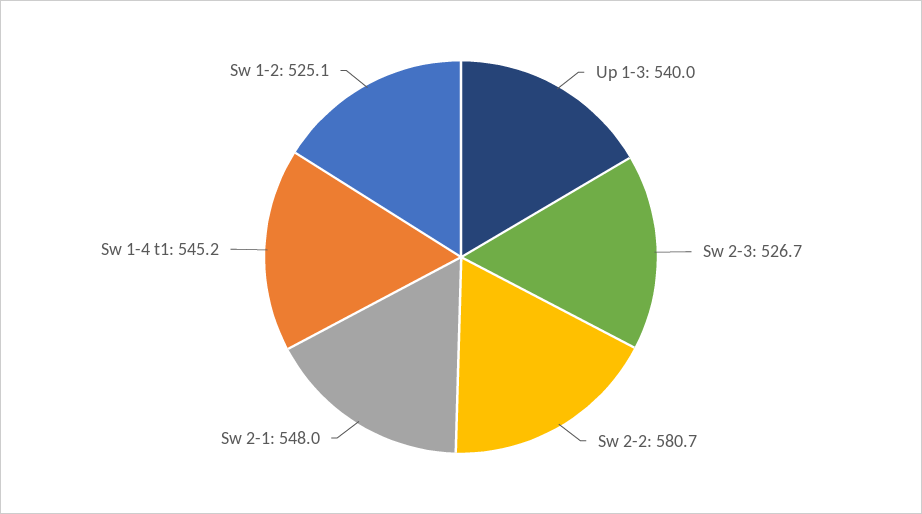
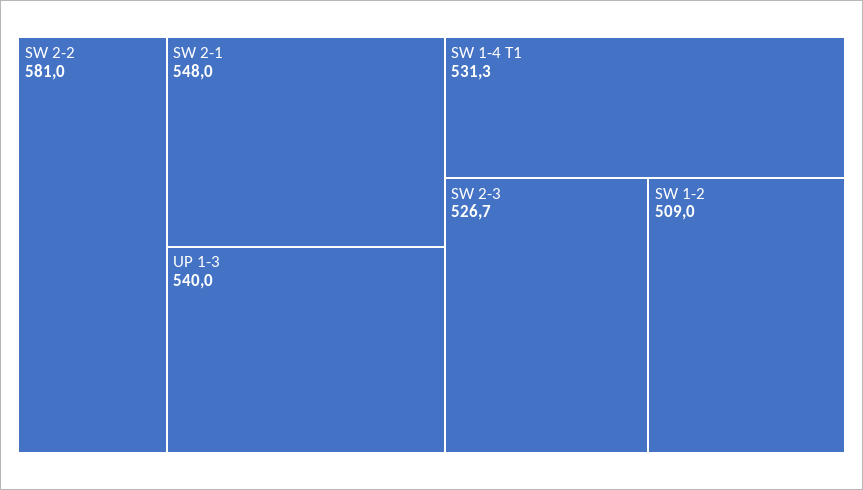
Sw 2-2: 580.7 -> 581
Sw 1-4 t1: 545.2 -> 531.3
Sw 1-2: 525.1 -> 509

